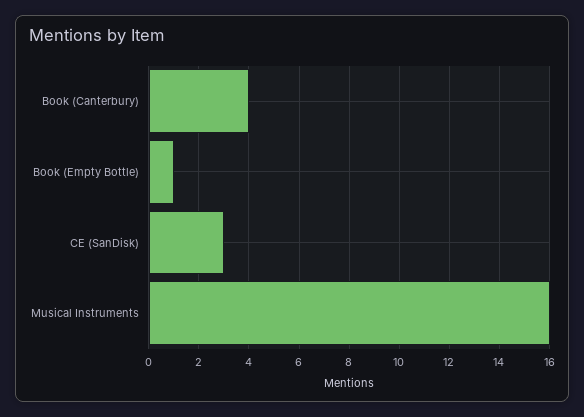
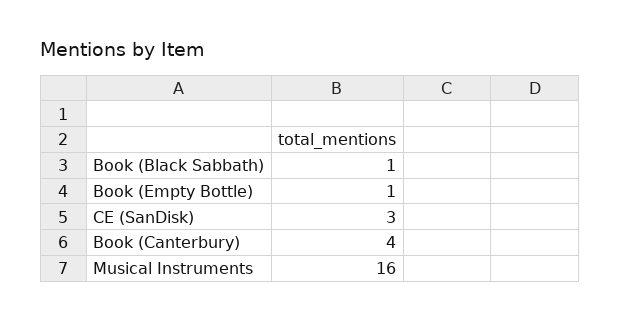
Book (Black Sabbath): none -> 1

